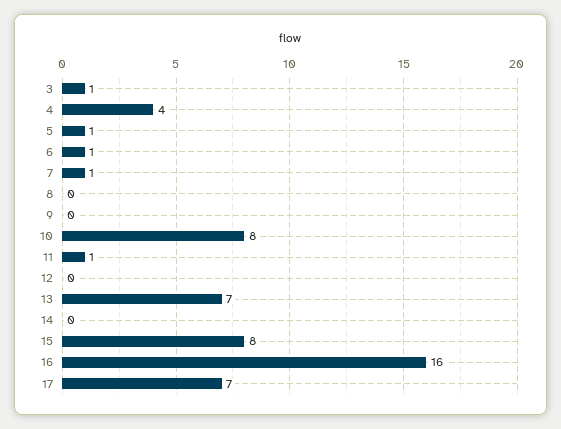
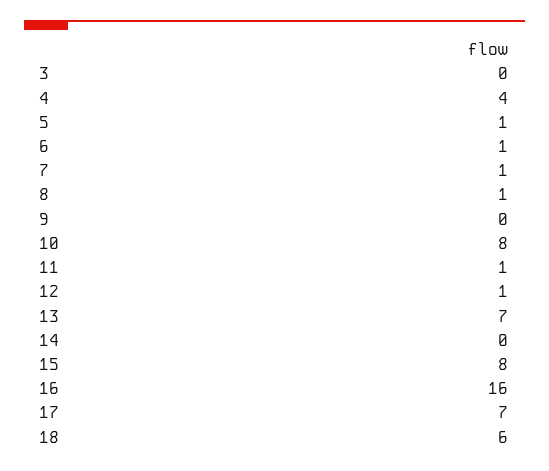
3: 1 -> 0
8: 0 -> 1
12: 0 -> 1
18: none -> 6

